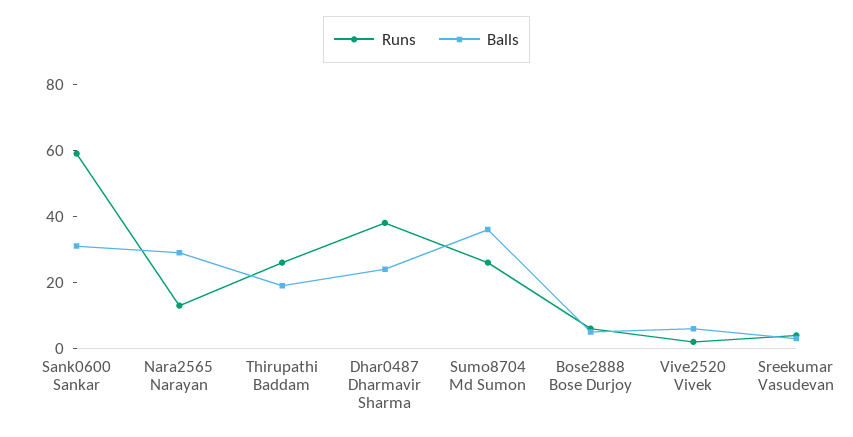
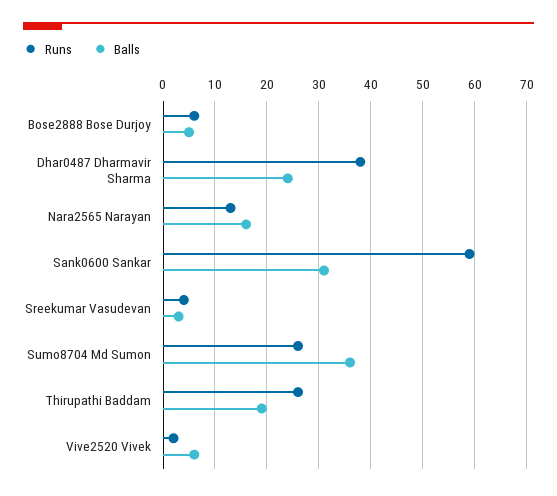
Balls, Nara2565 Narayan: 30 -> 15

